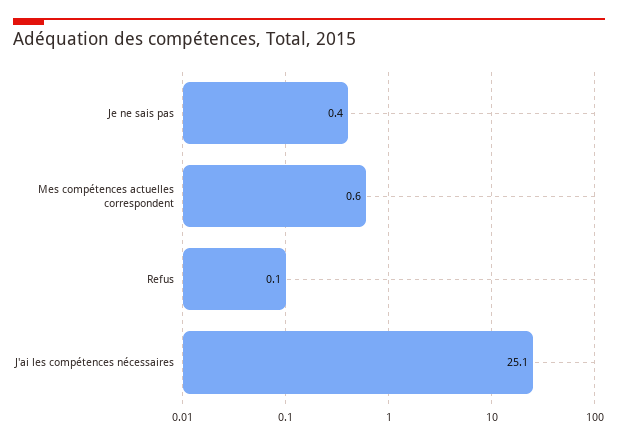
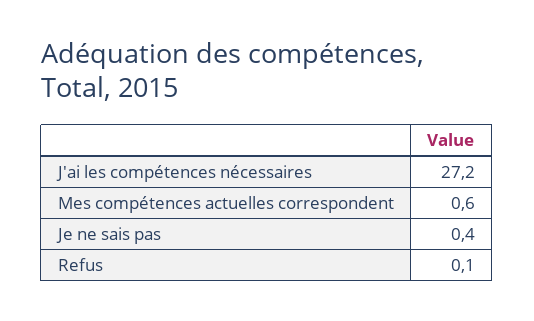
J'ai les compétences nécessaires: 25.1 -> 27.2

